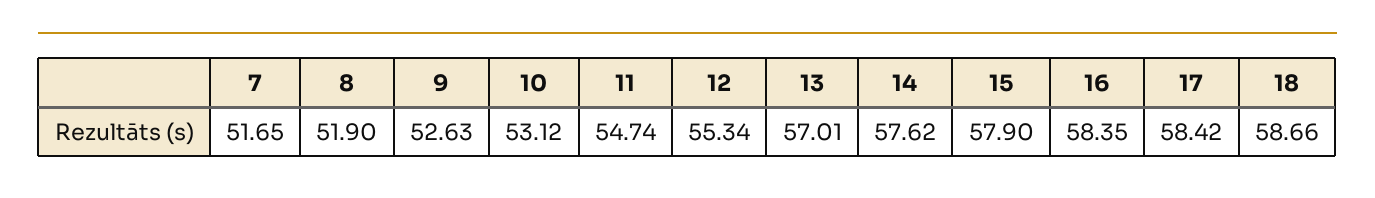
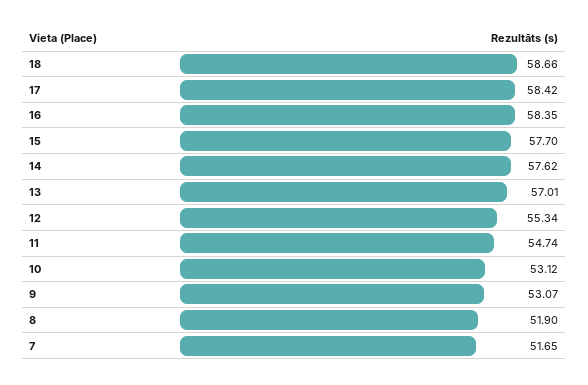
9: 52.63 -> 53.07
15: 57.9 -> 57.7

